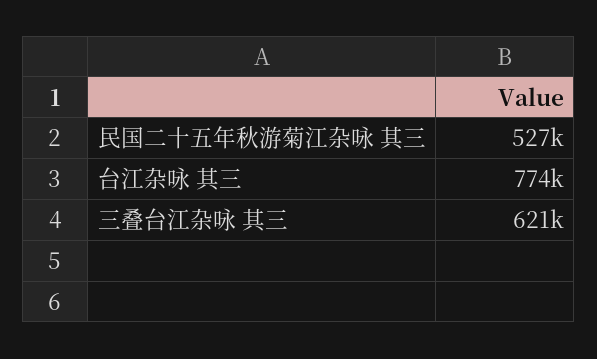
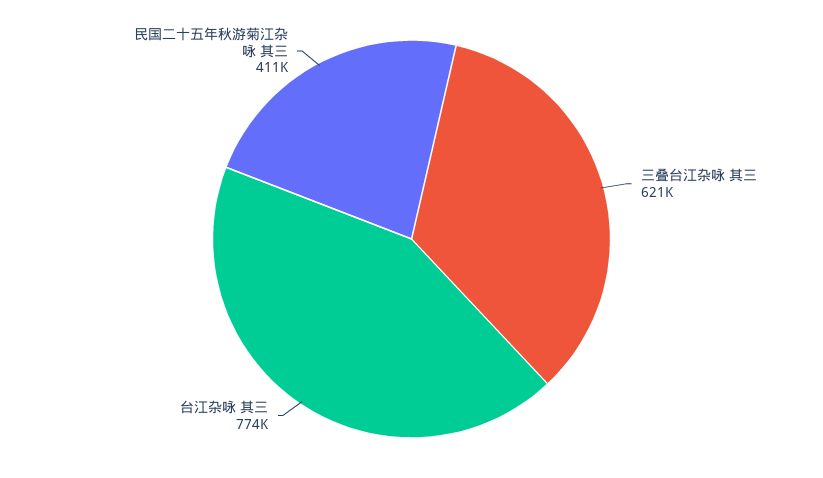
民国二十五年秋游菊江杂咏 其三: 527000 -> 411000

